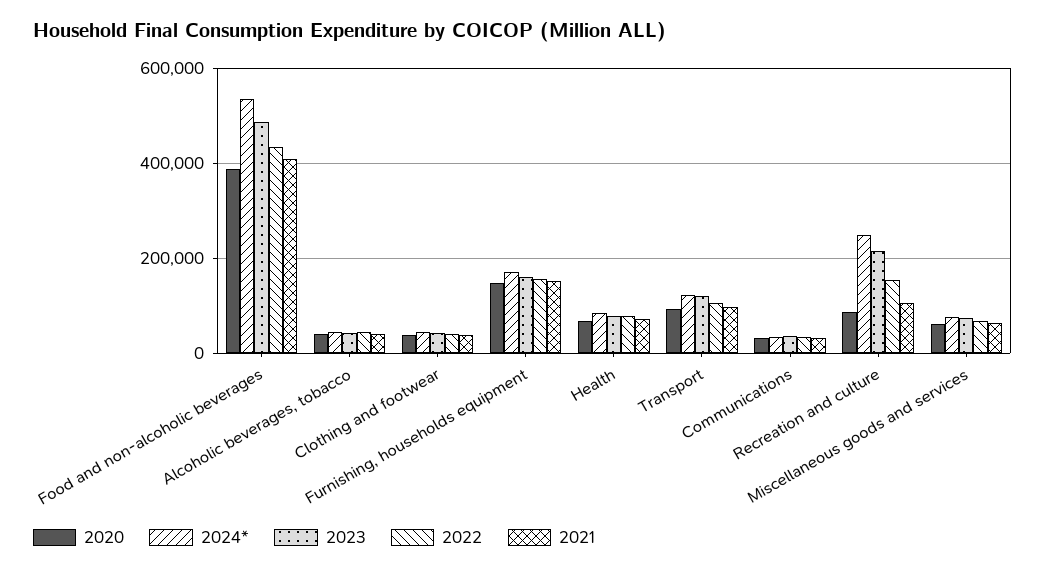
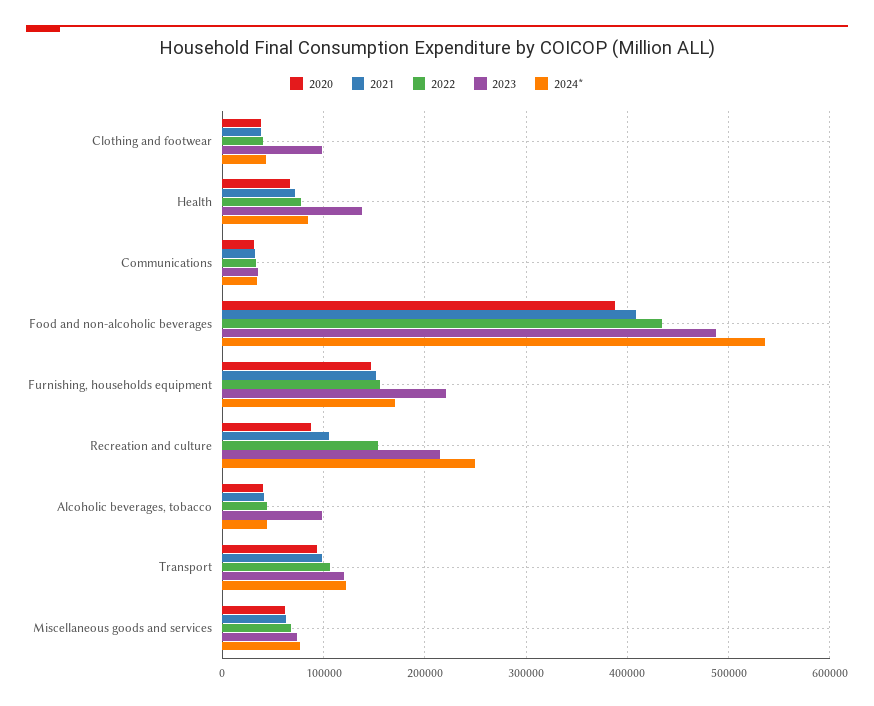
2023, Alcoholic beverages, tobacco: 40000 -> 100000
2023, Clothing and footwear: 40000 -> 100000
2023, Furnishing, households equipment: 160000 -> 220000
2023, Health: 80000 -> 140000

